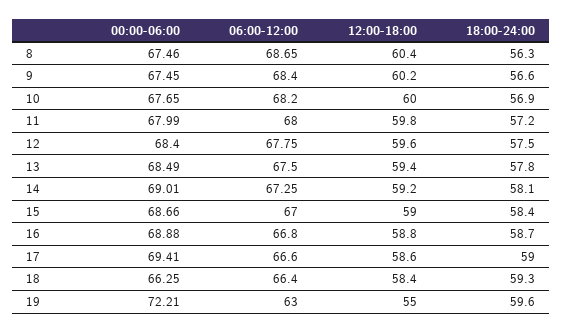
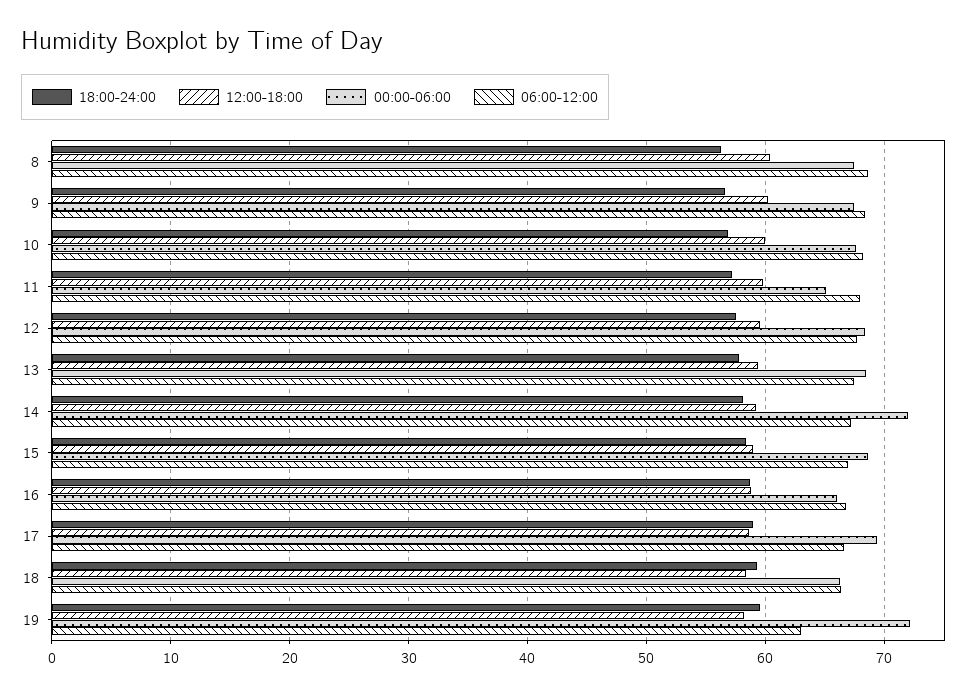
00:00-06:00, 11: 67.99 -> 65
00:00-06:00, 14: 69.01 -> 72
00:00-06:00, 16: 68.88 -> 66
12:00-18:00, 19: 55 -> 58

